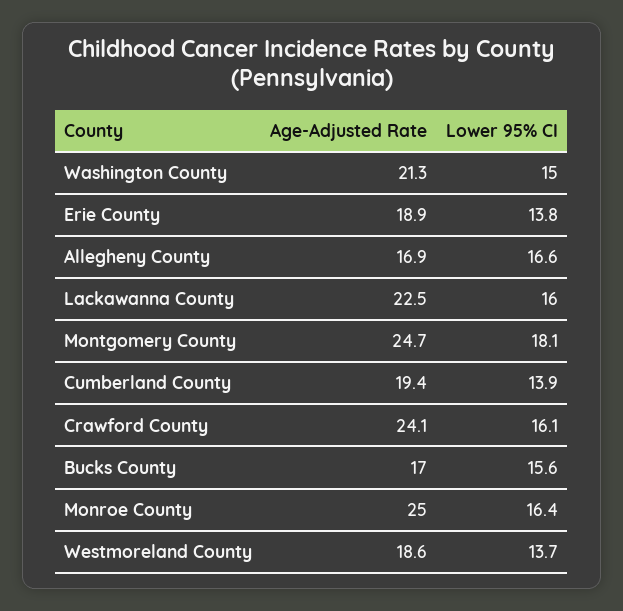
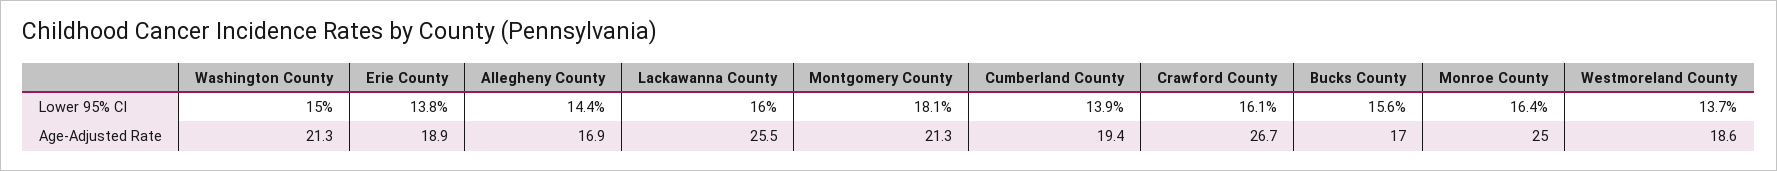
Lower 95% CI, Allegheny County: 16.6 -> 14.4
Age-Adjusted Rate, Lackawanna County: 22.5 -> 25.5
Age-Adjusted Rate, Montgomery County: 24.7 -> 21.3
Age-Adjusted Rate, Crawford County: 24.1 -> 26.7

